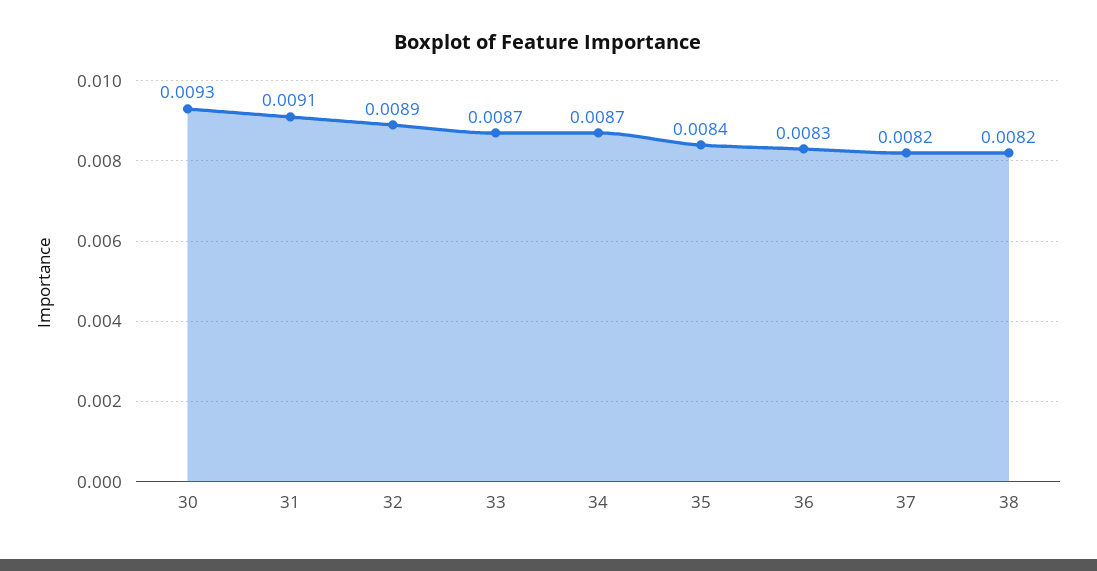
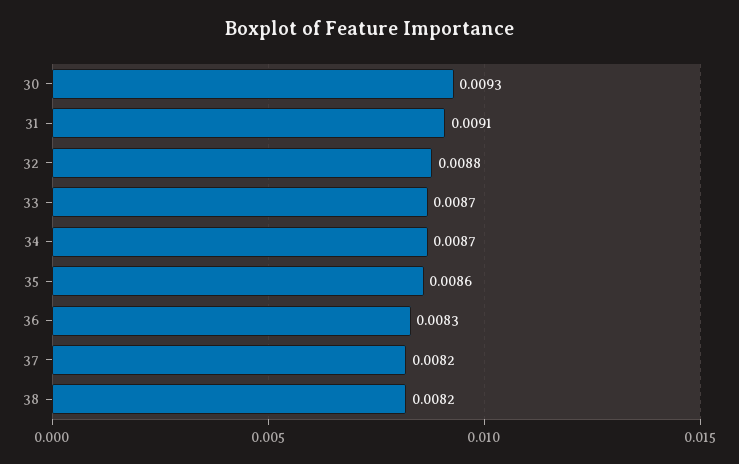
32: 0.0089 -> 0.0088
35: 0.0084 -> 0.0086

